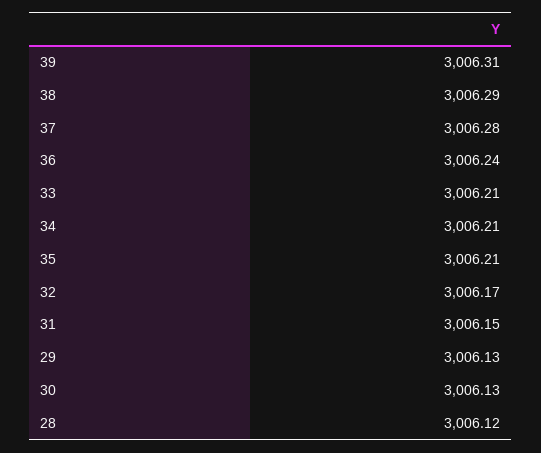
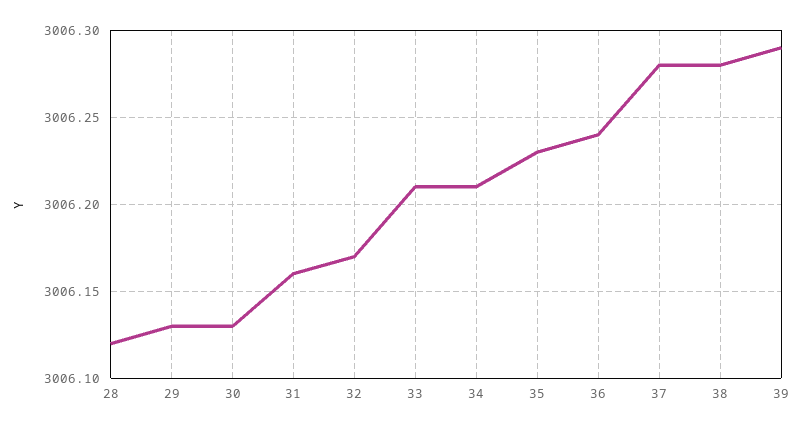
39: 3006.31 -> 3006.29
38: 3006.29 -> 3006.28
35: 3006.21 -> 3006.23
31: 3006.15 -> 3006.16

